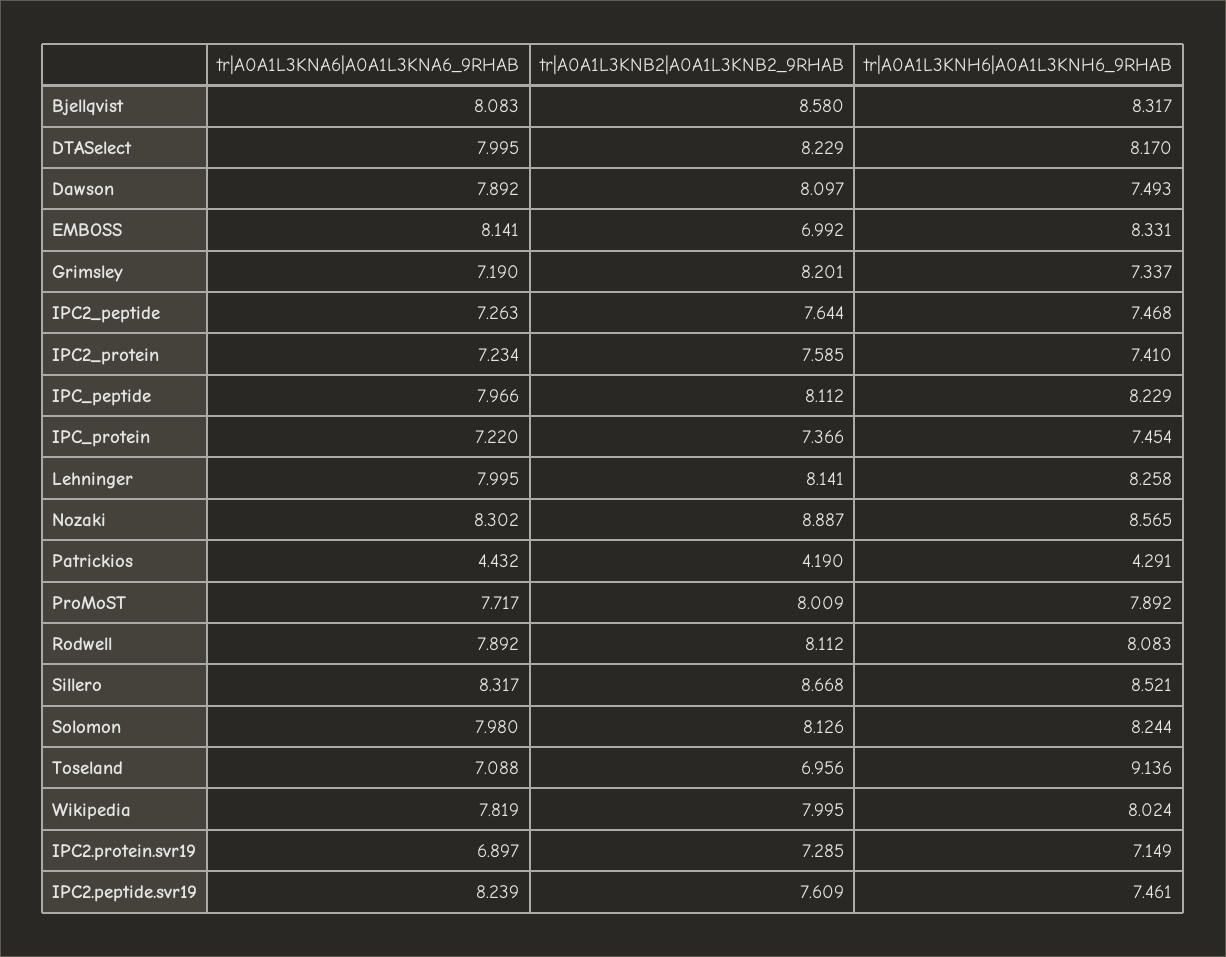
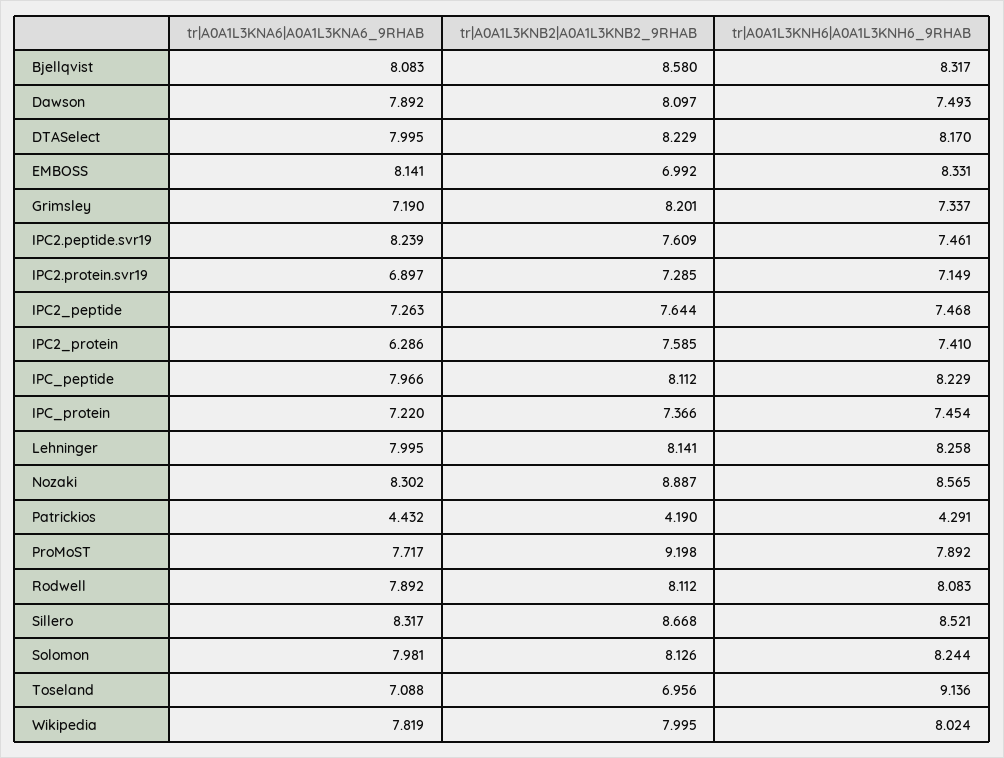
tr|A0A1L3KNA6|A0A1L3KNA6_9RHAB, IPC2_protein: 7.234 -> 6.286
tr|A0A1L3KNB2|A0A1L3KNB2_9RHAB, ProMoST: 8.009 -> 9.198
tr|A0A1L3KNA6|A0A1L3KNA6_9RHAB, Solomon: 7.98 -> 7.981

